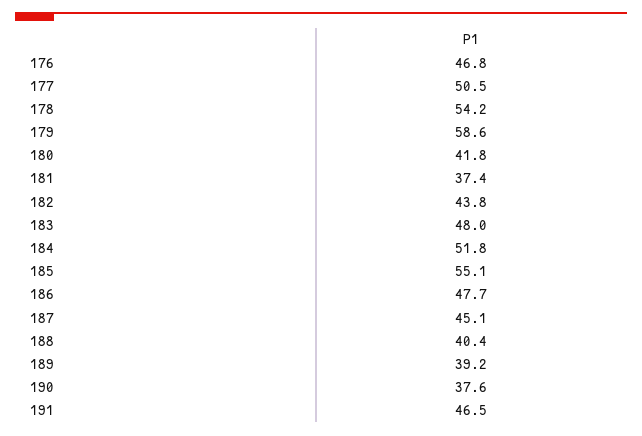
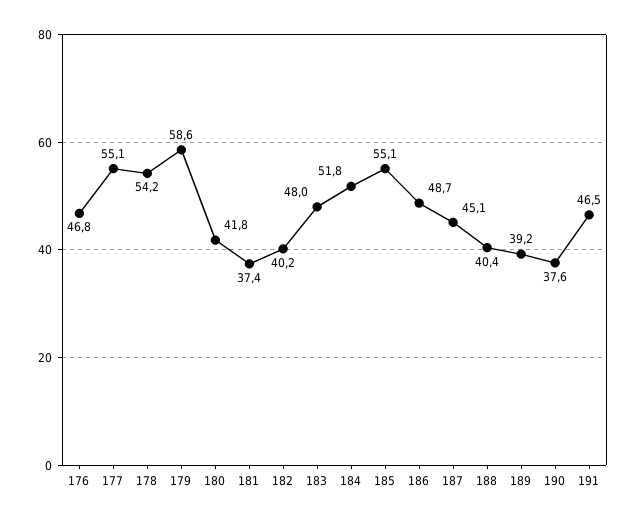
177: 50.5 -> 55.1
182: 43.8 -> 40.2
186: 47.7 -> 48.7

